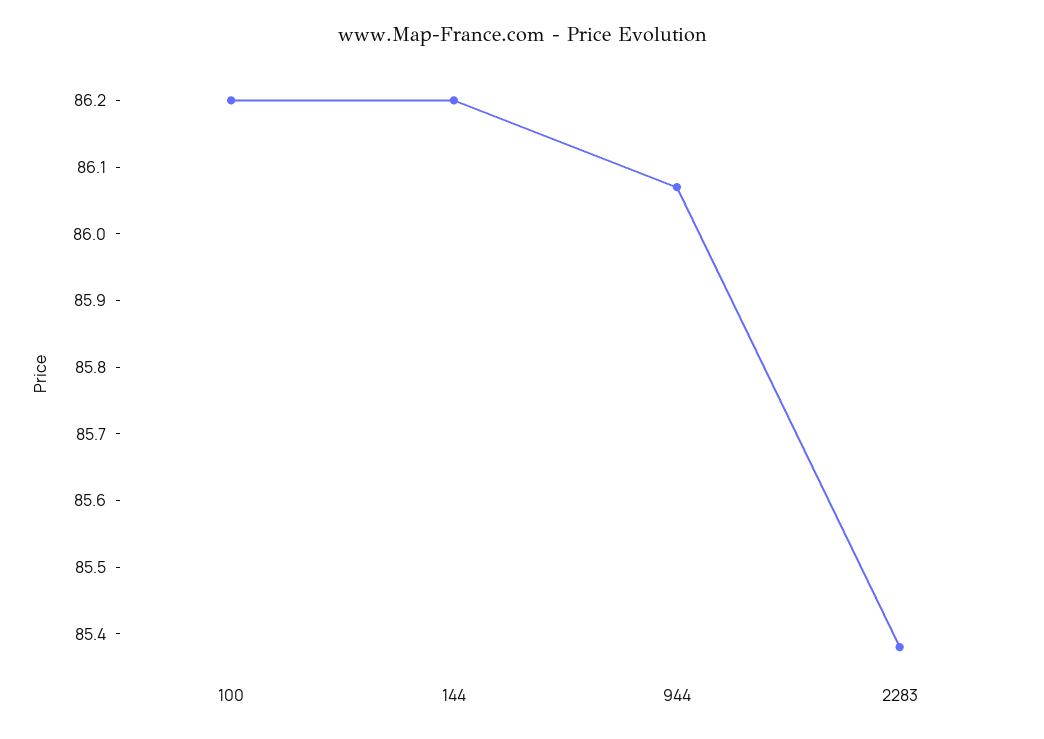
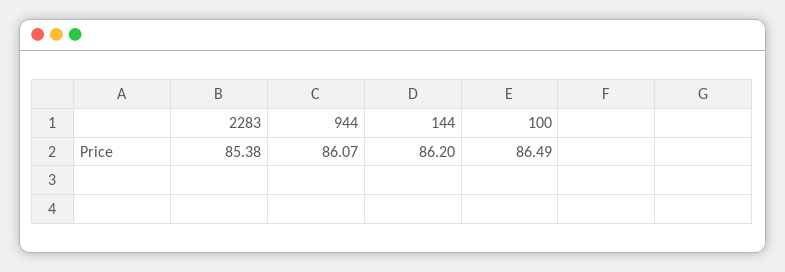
100: 86.2 -> 86.49

